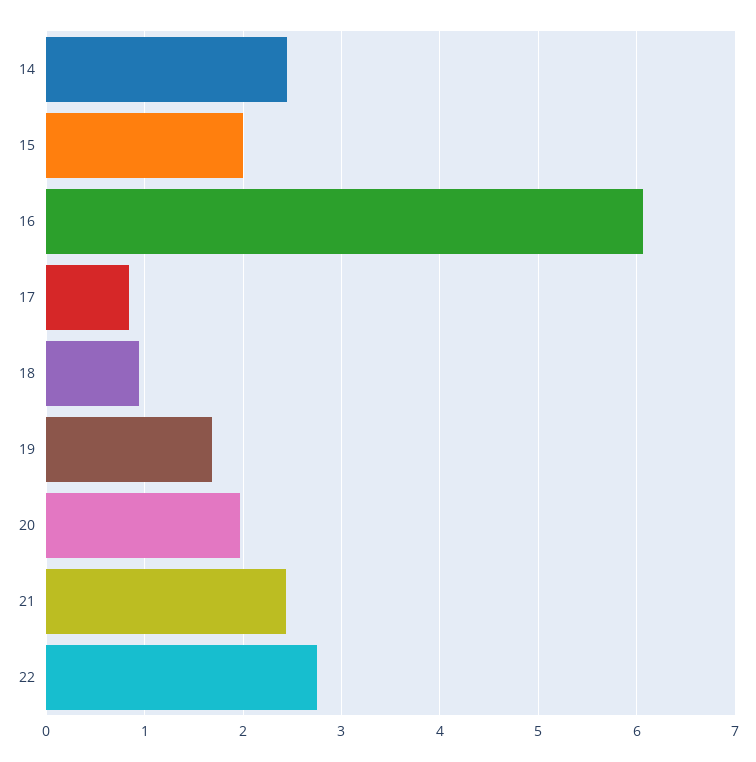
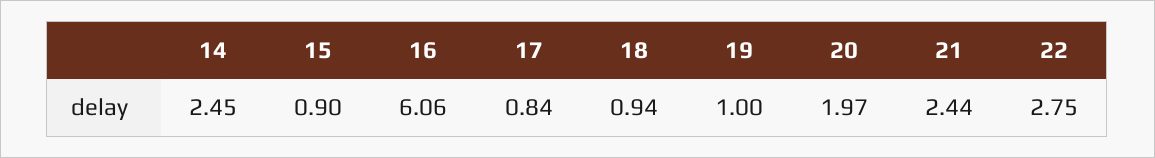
15: 2 -> 0.9
19: 1.7 -> 1

